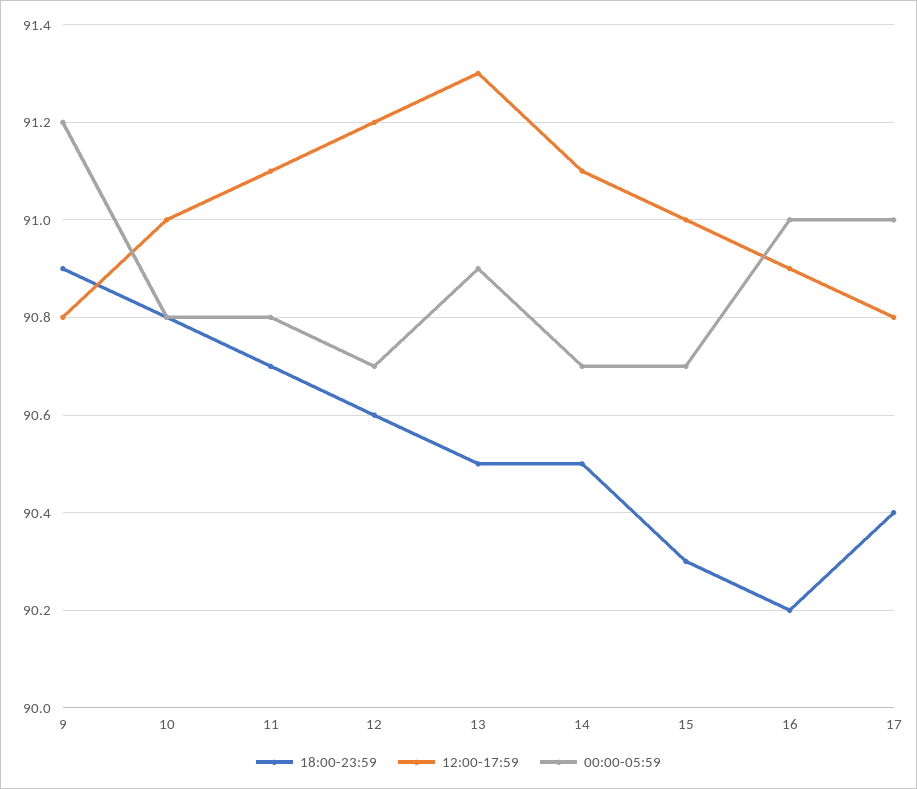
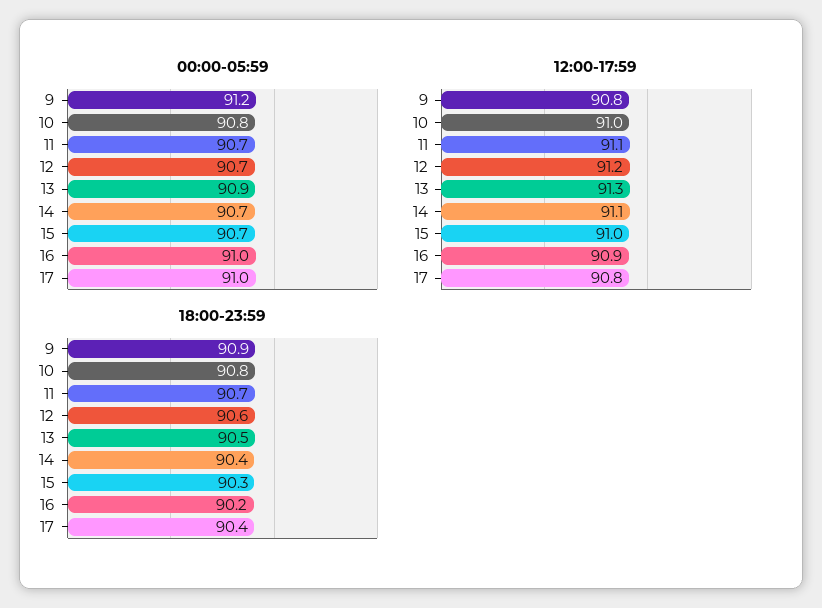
00:00-05:59, 11: 90.8 -> 90.7
18:00-23:59, 14: 90.5 -> 90.4

